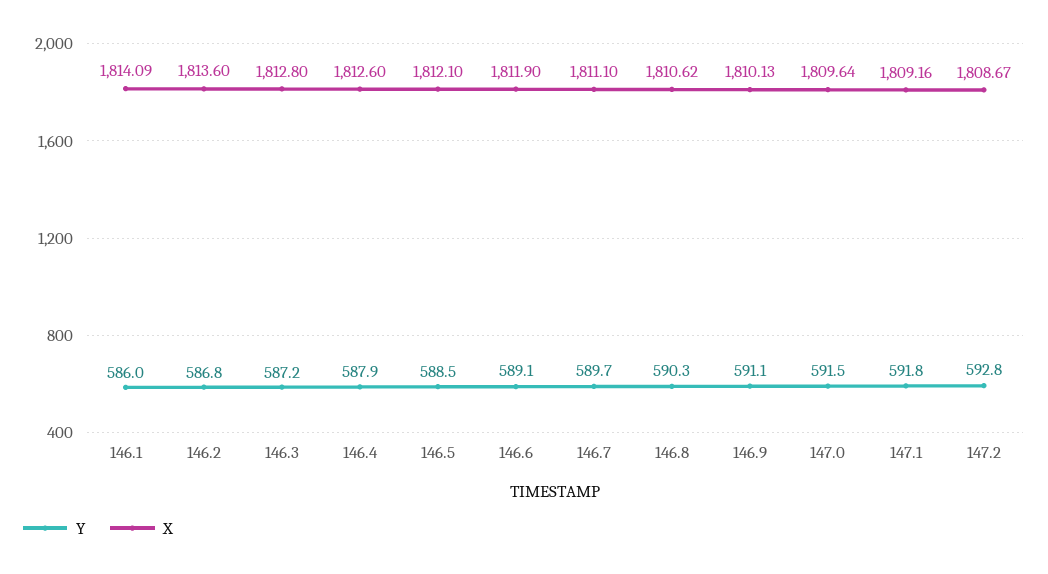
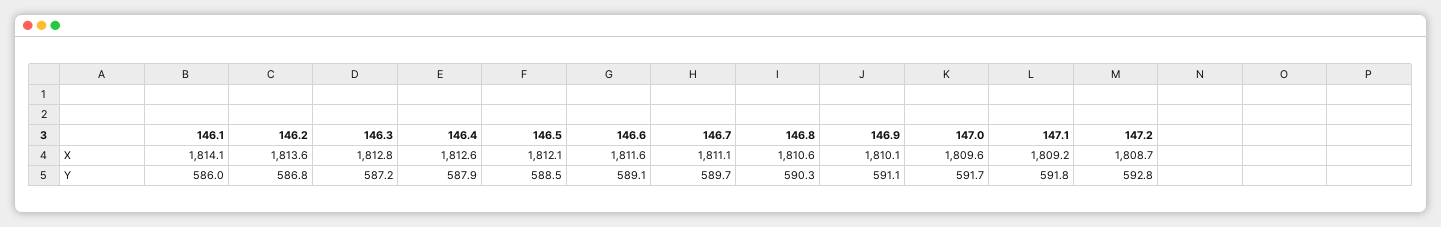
X, 146.6: 1811.9 -> 1811.6
Y, 147.0: 591.5 -> 591.7

